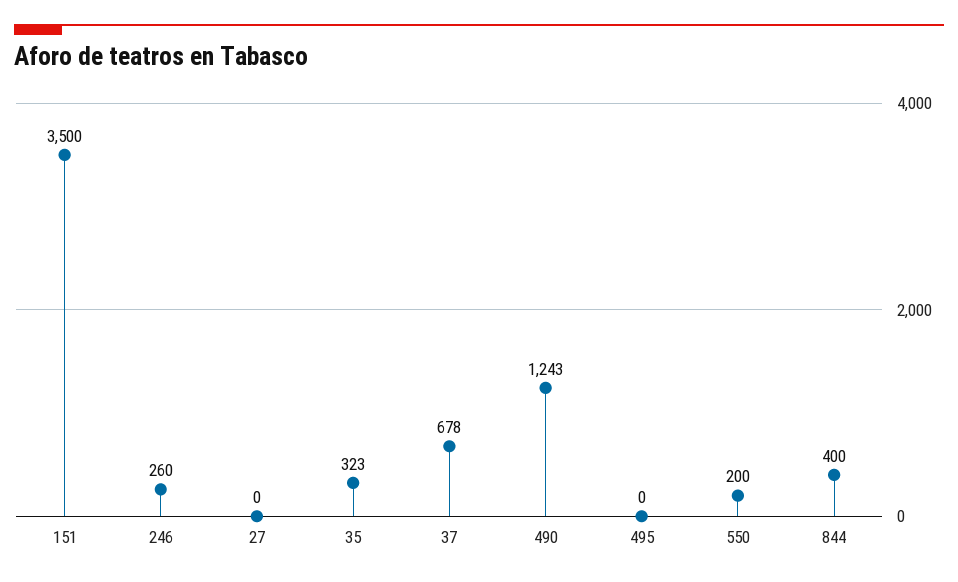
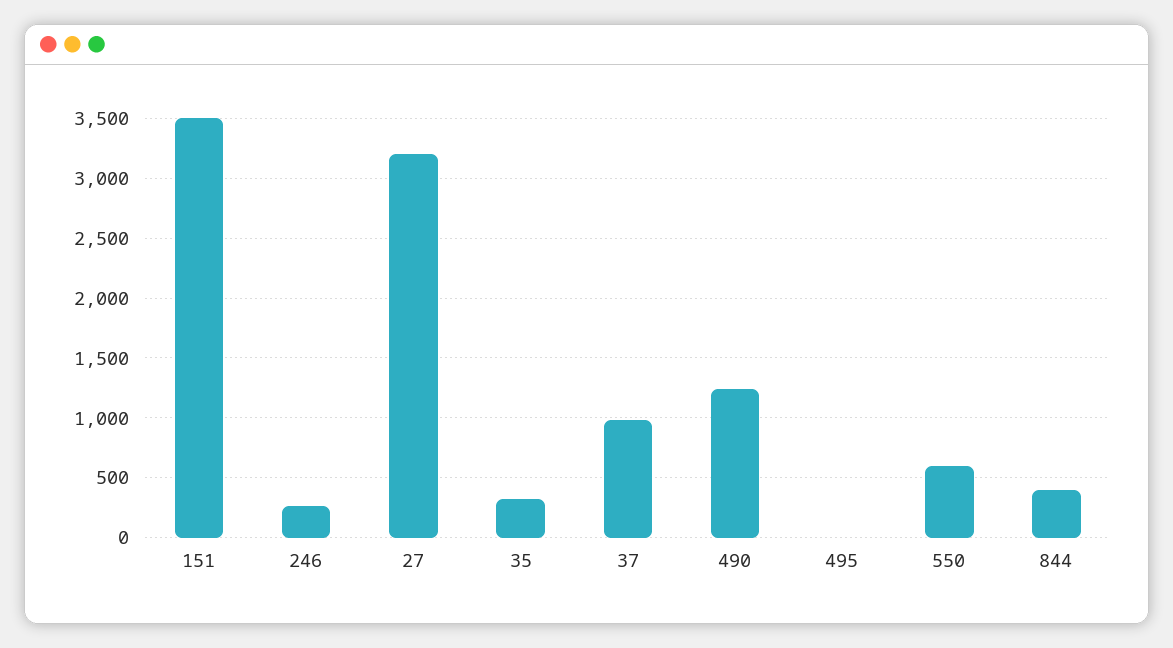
27: 0 -> 3200
37: 678 -> 1000
550: 200 -> 600

